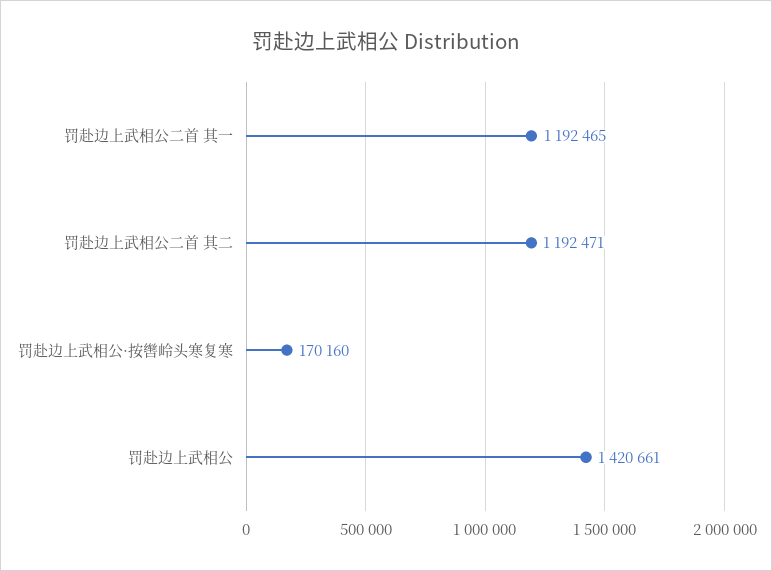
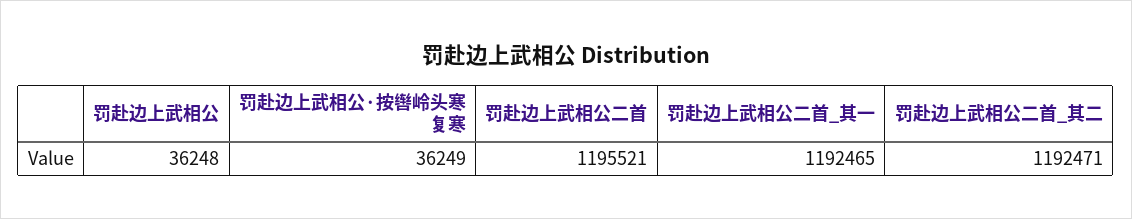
罚赴边上武相公·按辔岭头寒复寒: 170160 -> 36249
罚赴边上武相公: 1420661 -> 36248
罚赴边上武相公二首: none -> 1195521

